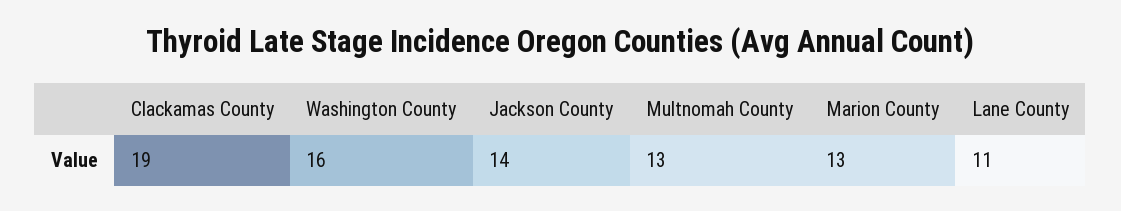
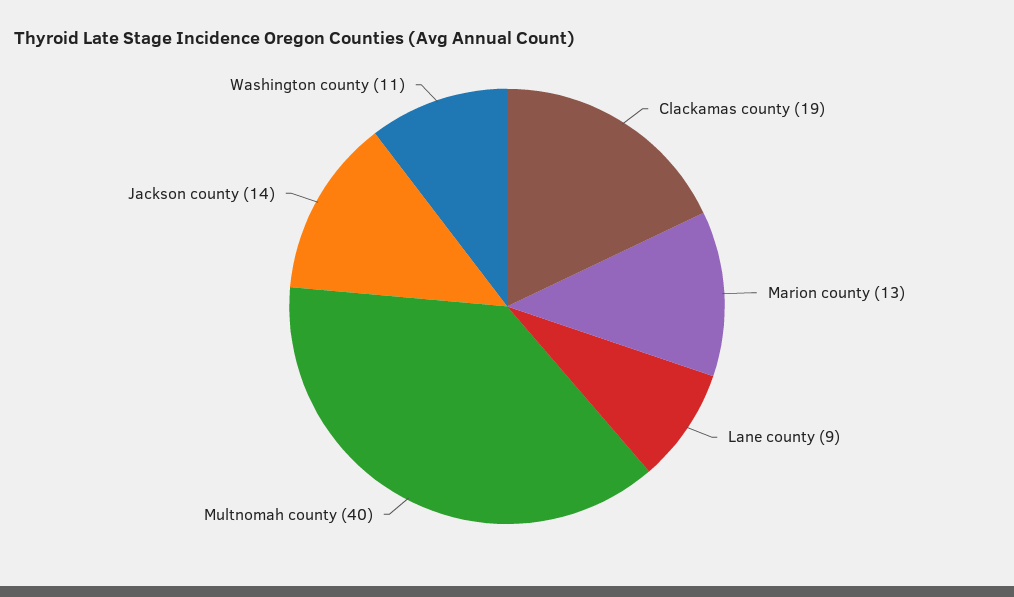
Washington County: 16 -> 11
Multnomah County: 13 -> 40
Lane County: 11 -> 9

